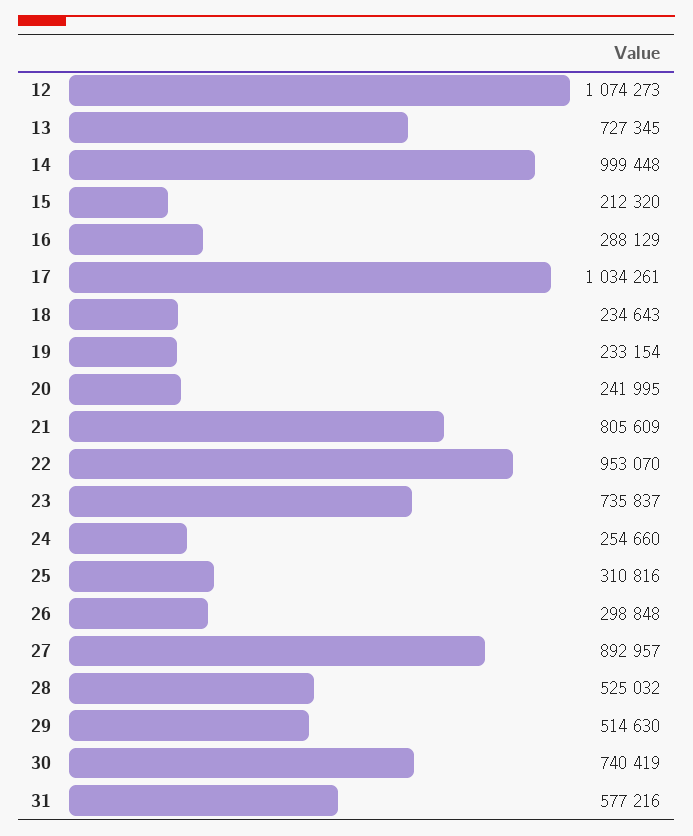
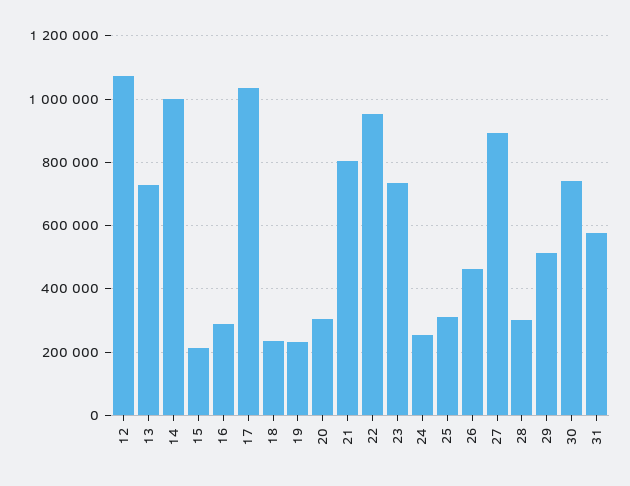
20: 241995 -> 300000
26: 298848 -> 460000
28: 525032 -> 300000

